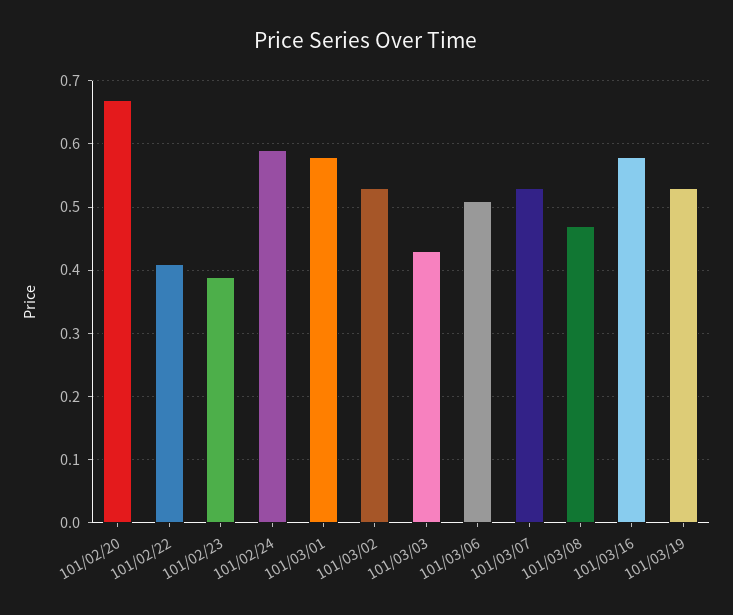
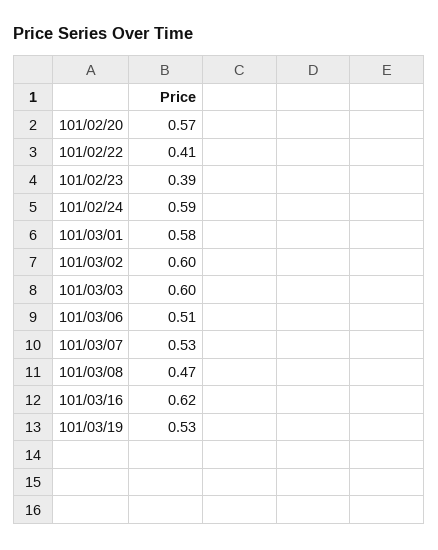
101/02/20: 0.67 -> 0.57
101/03/02: 0.53 -> 0.6
101/03/03: 0.43 -> 0.6
101/03/16: 0.58 -> 0.62

